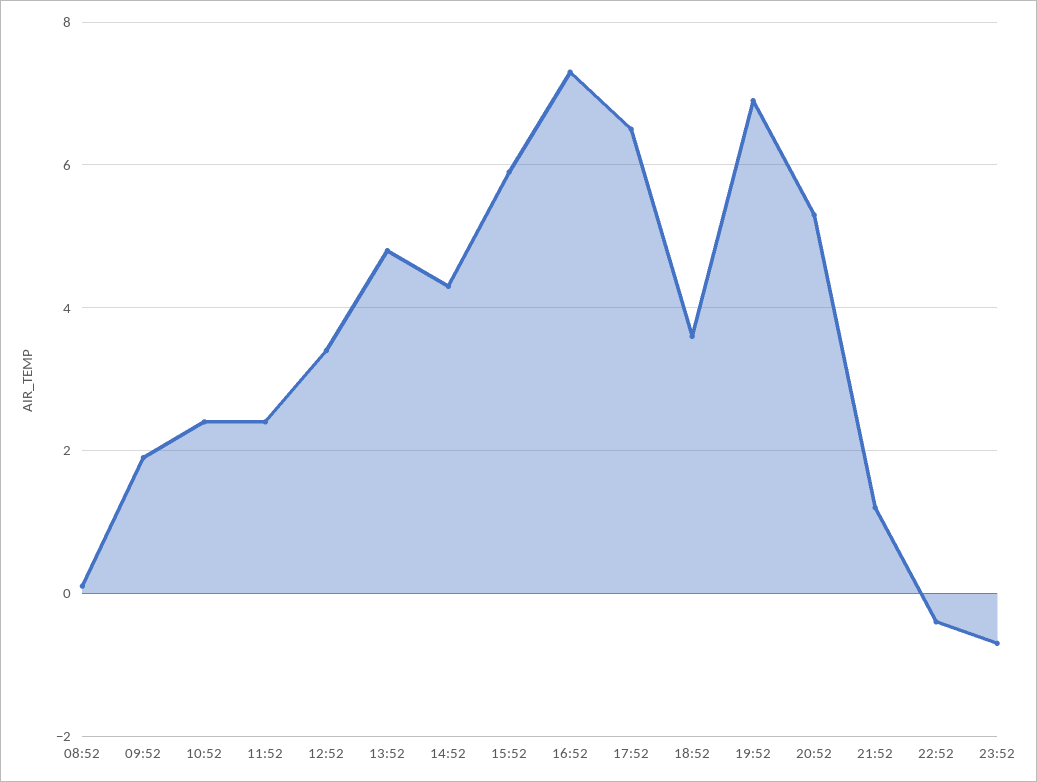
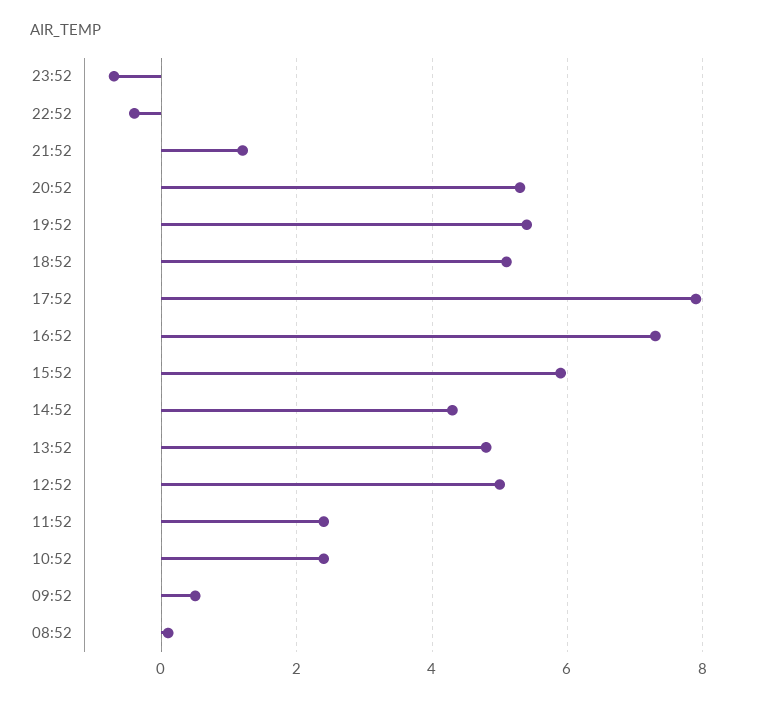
09:52: 2 -> 0.5
12:52: 3.5 -> 5
17:52: 6.5 -> 8
18:52: 3.5 -> 5
19:52: 7 -> 5.5

